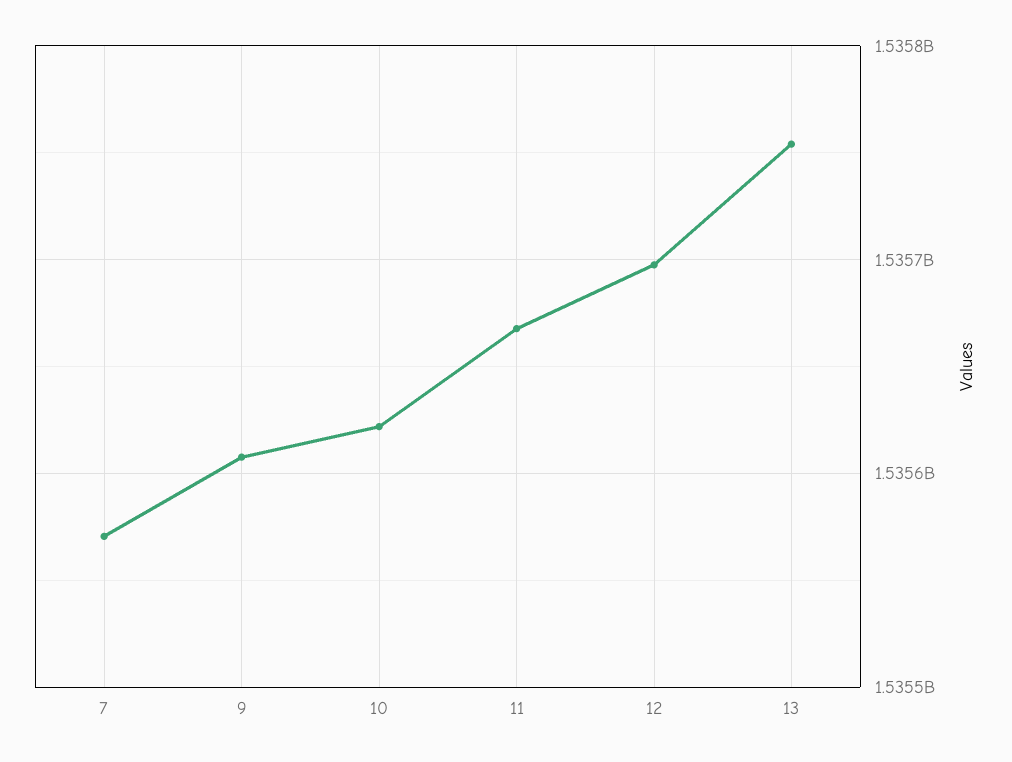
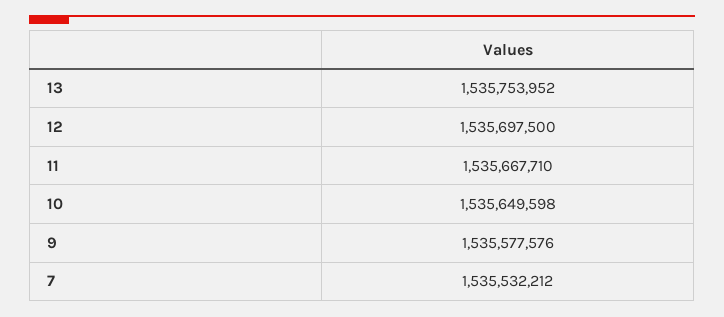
7: 1535570000 -> 1535532212
9: 1535610000 -> 1535577576
10: 1535620000 -> 1535649598

